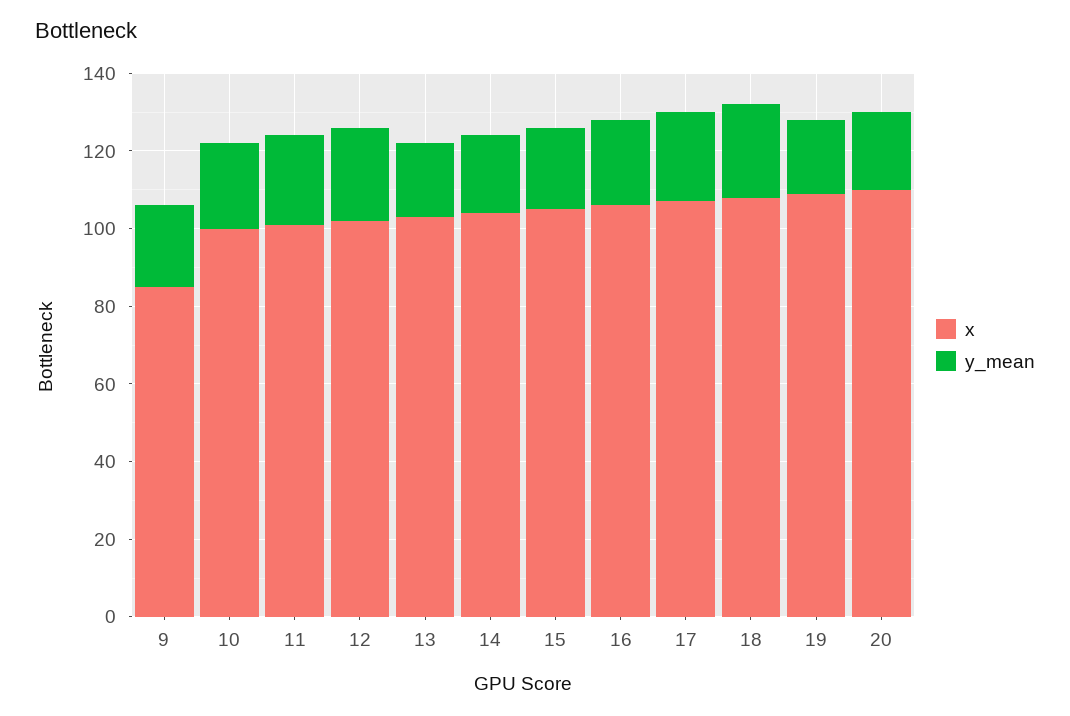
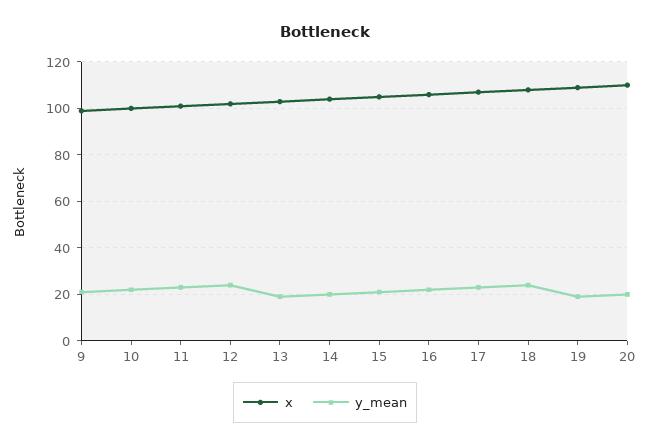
x, 9: 85 -> 100

